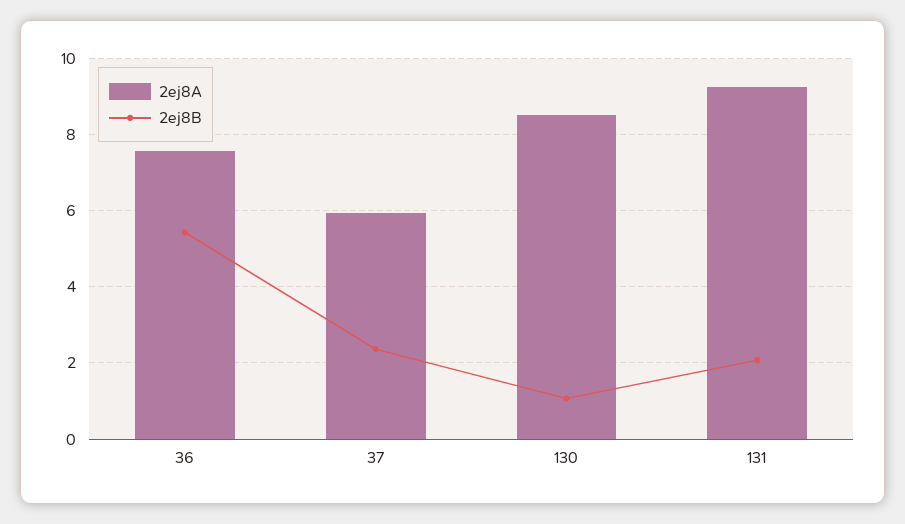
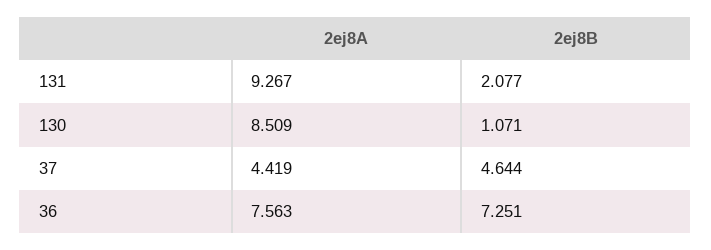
2ej8B, 36: 5.4 -> 7.251
2ej8A, 37: 6 -> 4.419
2ej8B, 37: 2.4 -> 4.644

